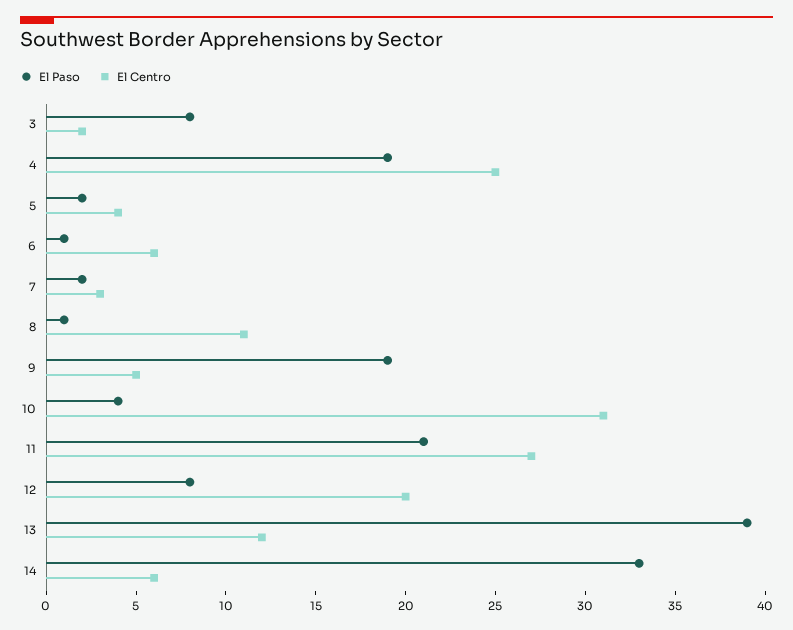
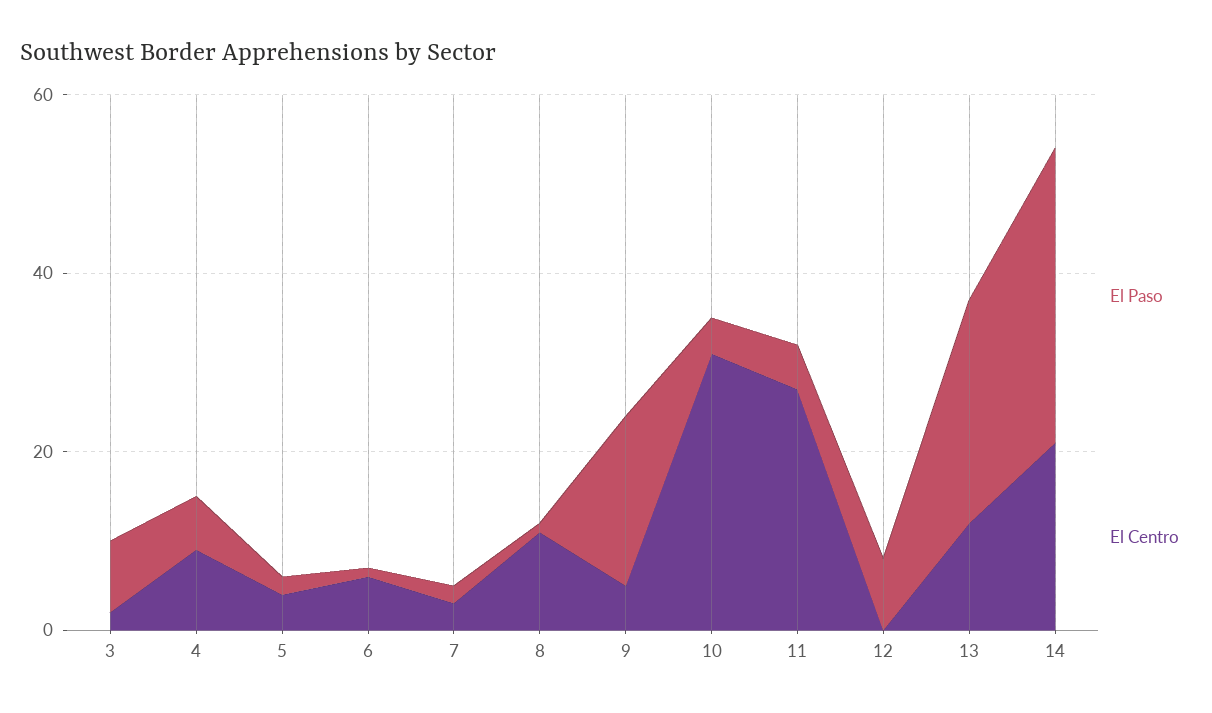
El Paso, 4: 19 -> 5
El Centro, 4: 25 -> 10
El Paso, 11: 21 -> 5
El Centro, 12: 20 -> 0
El Paso, 13: 39 -> 25
El Centro, 14: 6 -> 20

